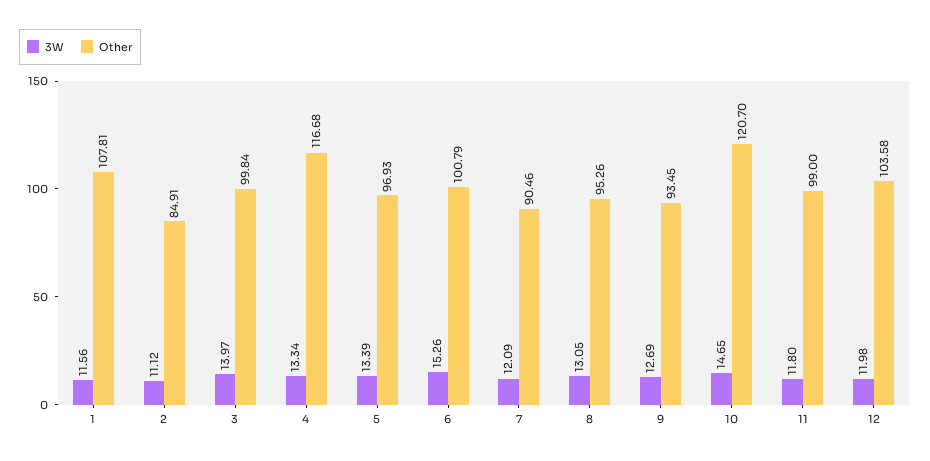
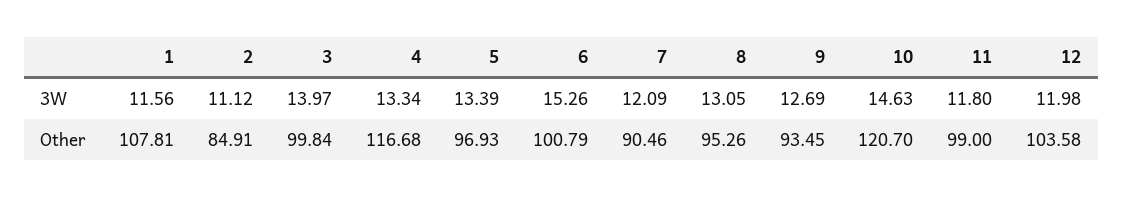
3W, 10: 14.65 -> 14.63

